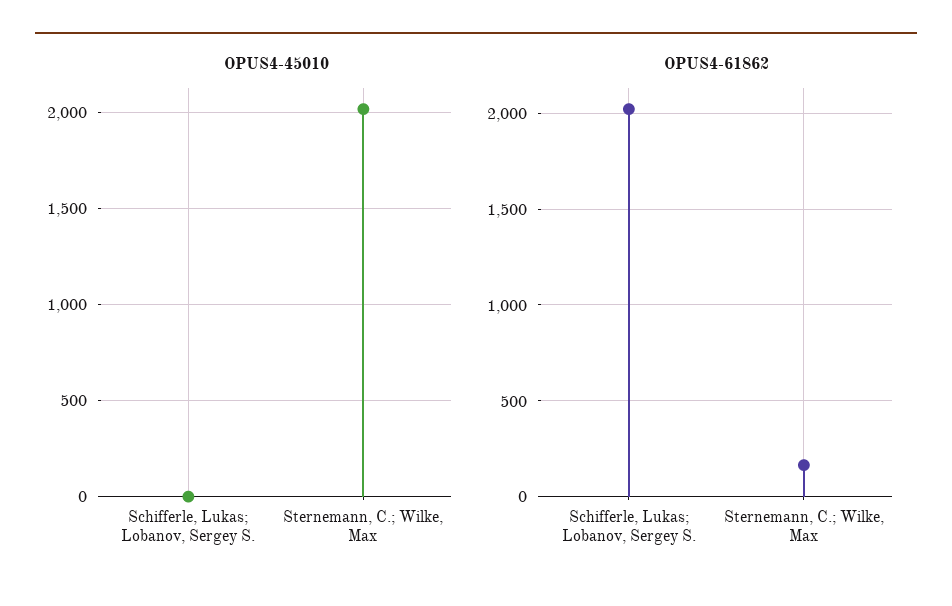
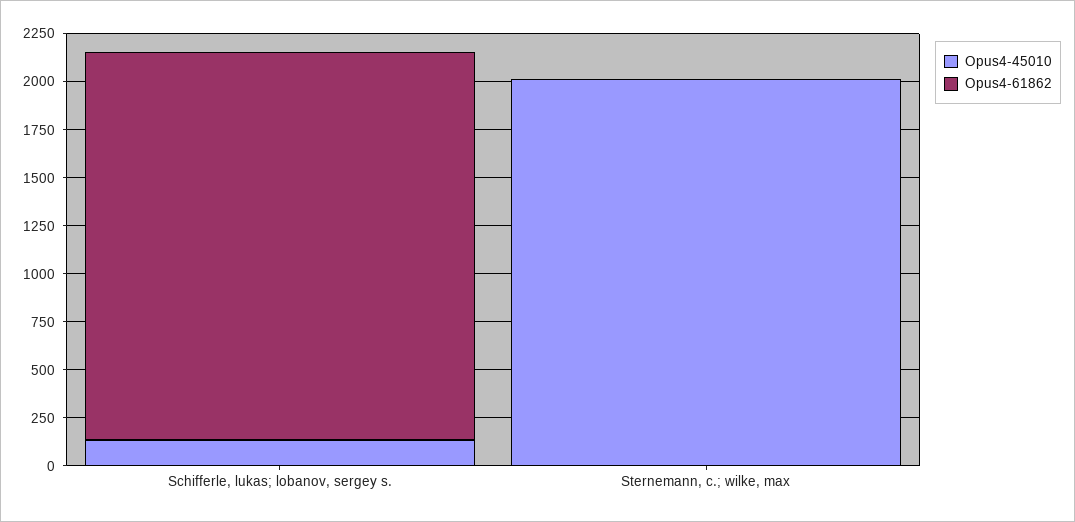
OPUS4-45010, Schifferle, Lukas; Lobanov, Sergey S.: 0 -> 150
OPUS4-61862, Sternemann, C.; Wilke, Max: 150 -> 0

